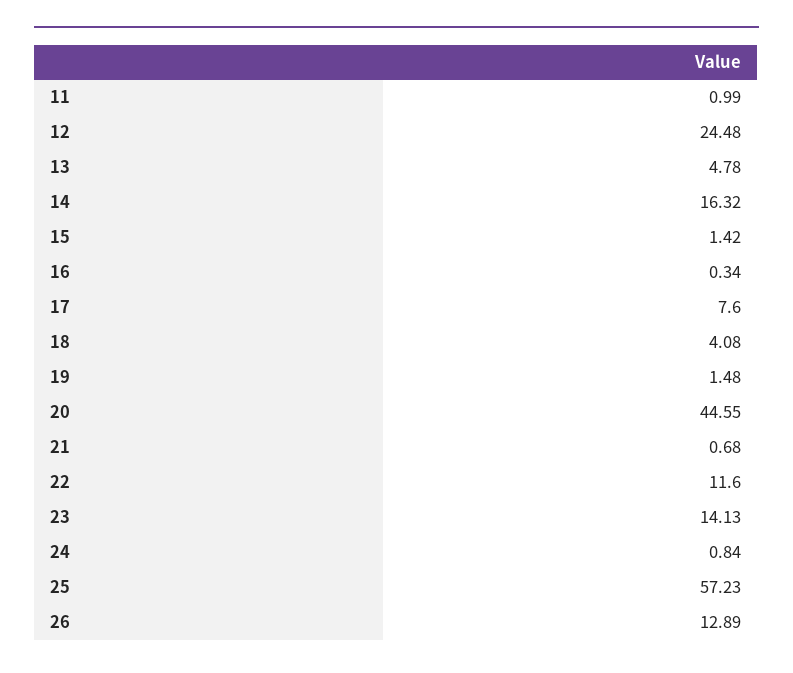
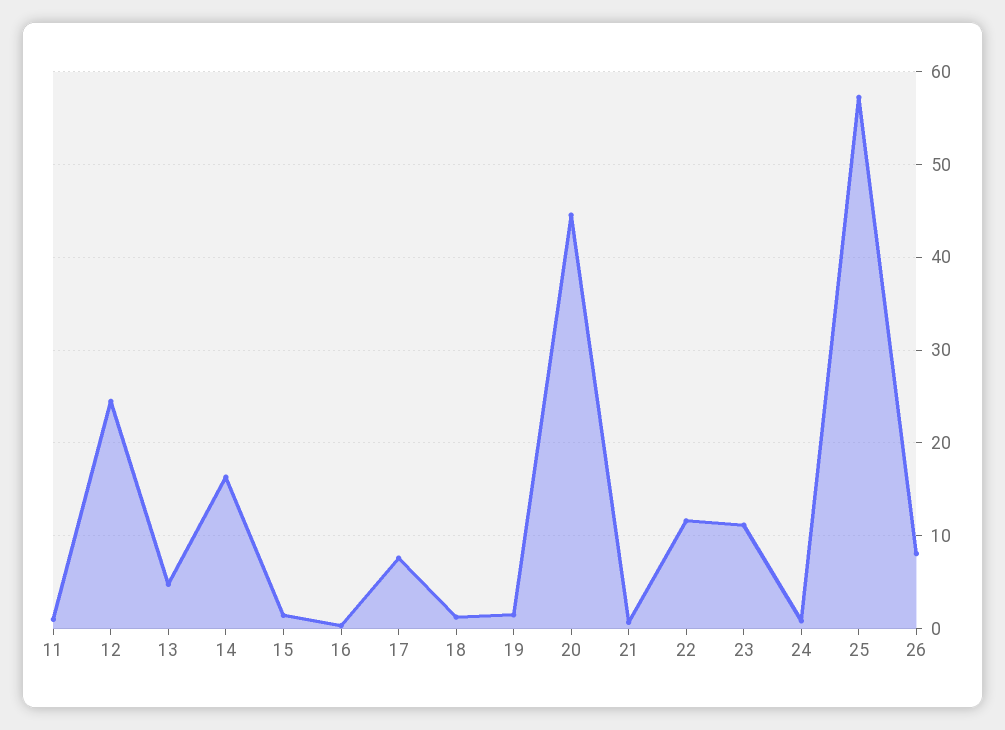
18: 4.08 -> 1
23: 14.13 -> 11
26: 12.89 -> 8

